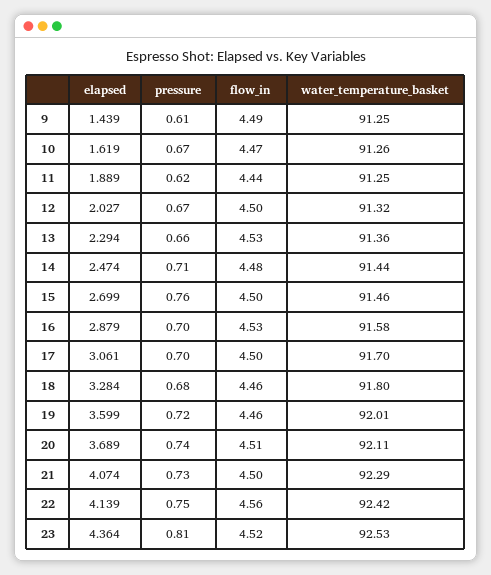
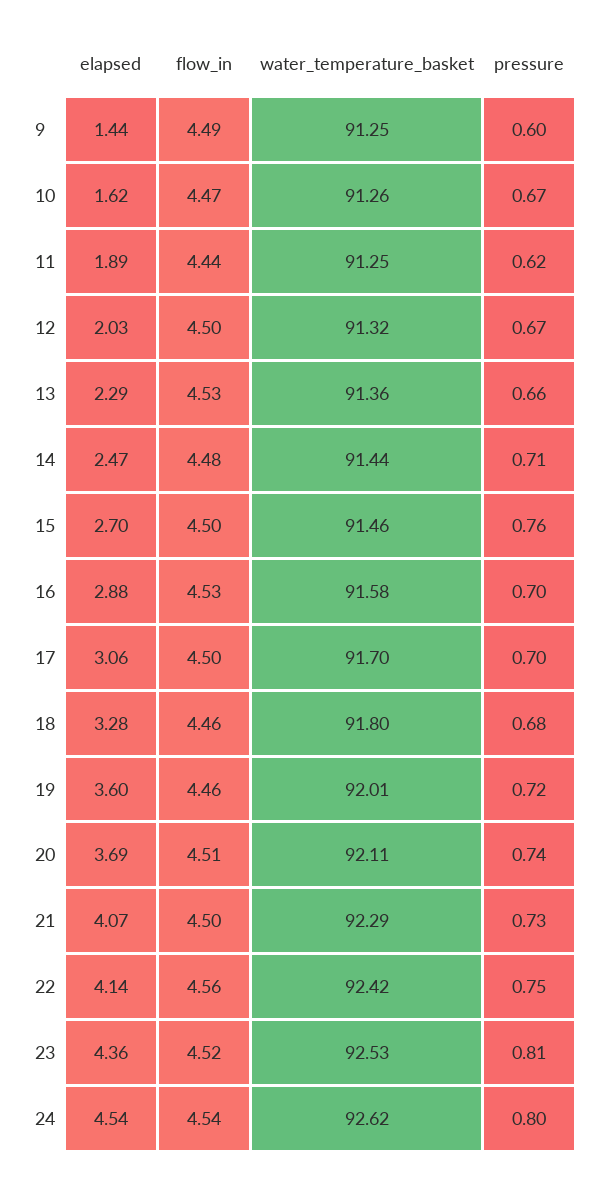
pressure, 9: 0.61 -> 0.6
elapsed, 24: none -> 4.54
flow_in, 24: none -> 4.54
water_temperature_basket, 24: none -> 92.62
pressure, 24: none -> 0.8

